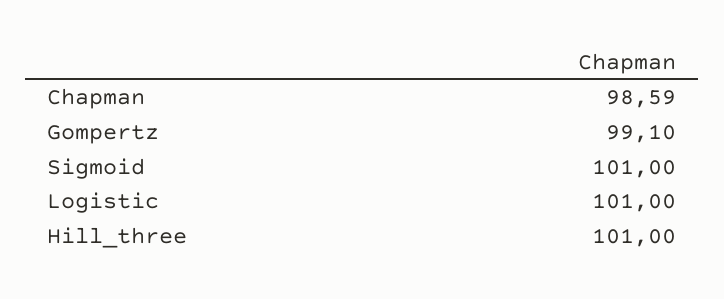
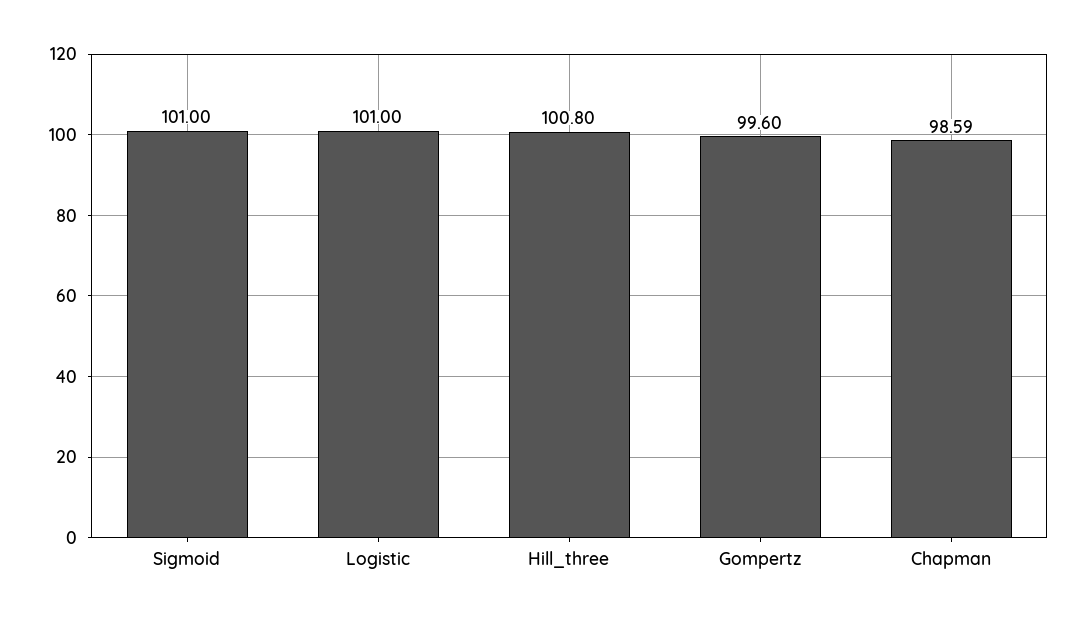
Gompertz: 99.1 -> 99.6
Hill_three: 101 -> 100.8

